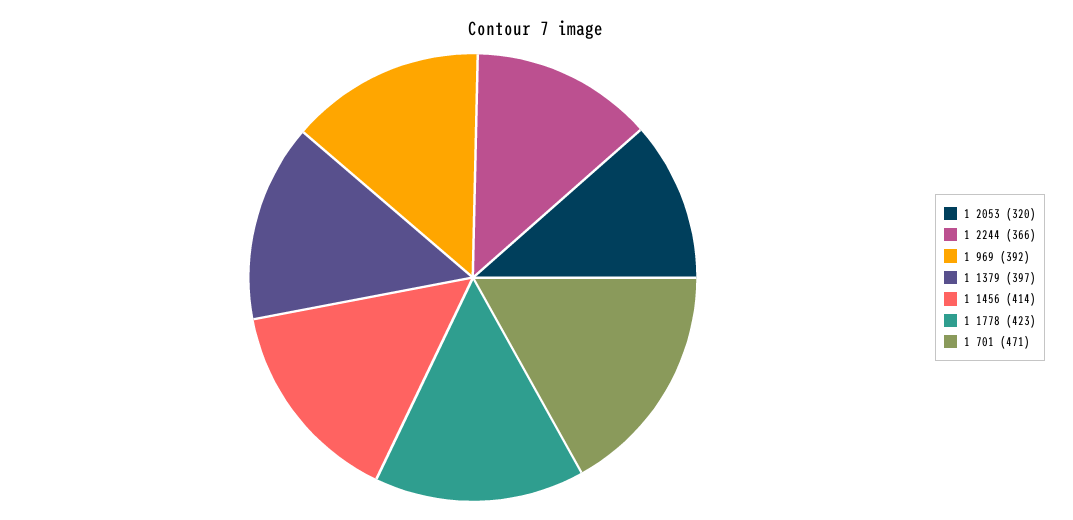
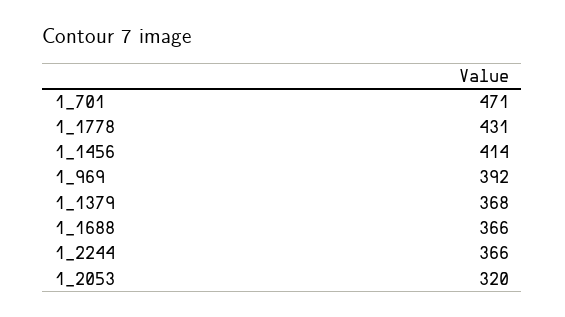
1 1379: 397 -> 368
1 1778: 423 -> 431
1_1688: none -> 366

